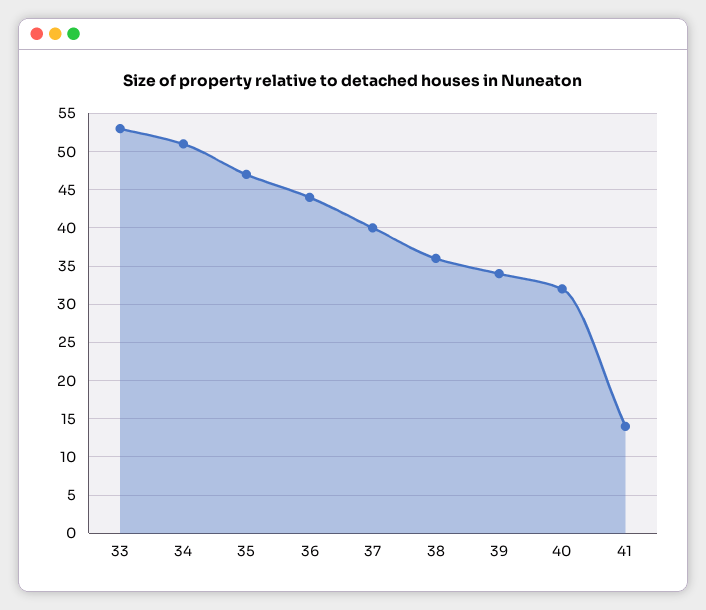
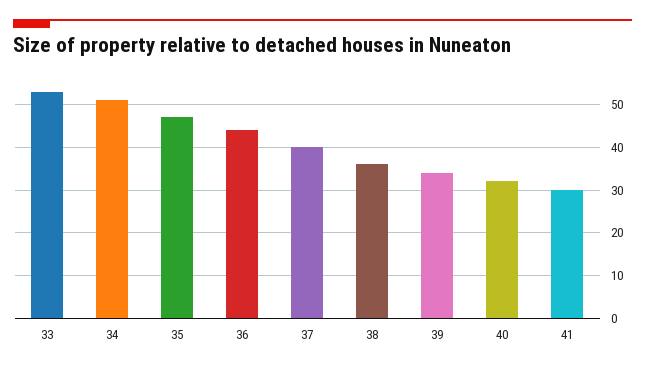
41: 14 -> 30

